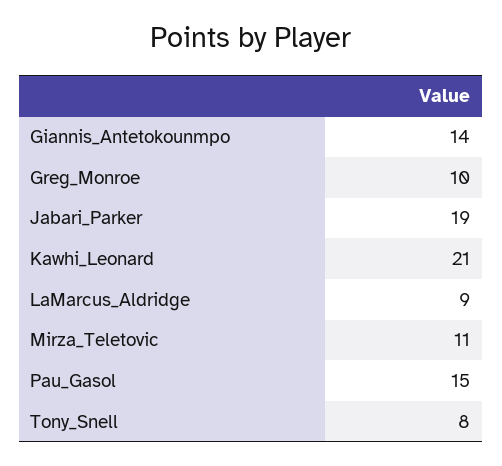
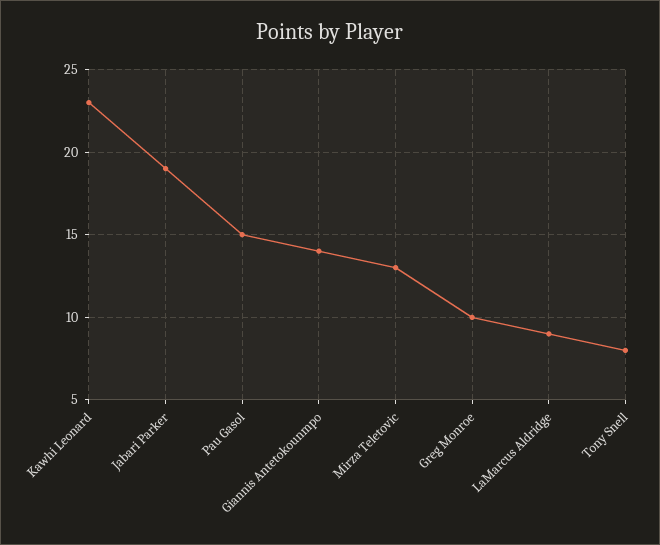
Kawhi_Leonard: 21 -> 23
Mirza_Teletovic: 11 -> 13

